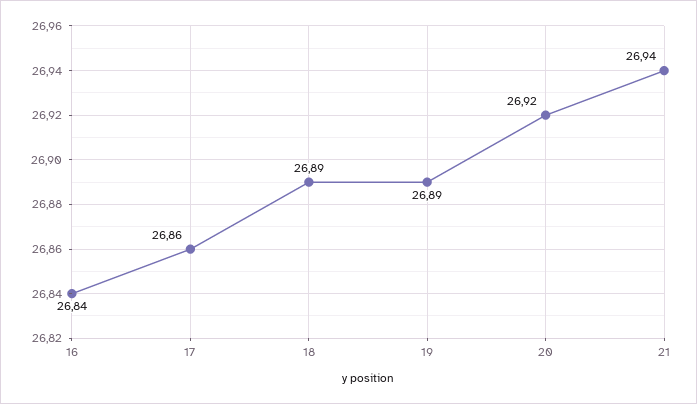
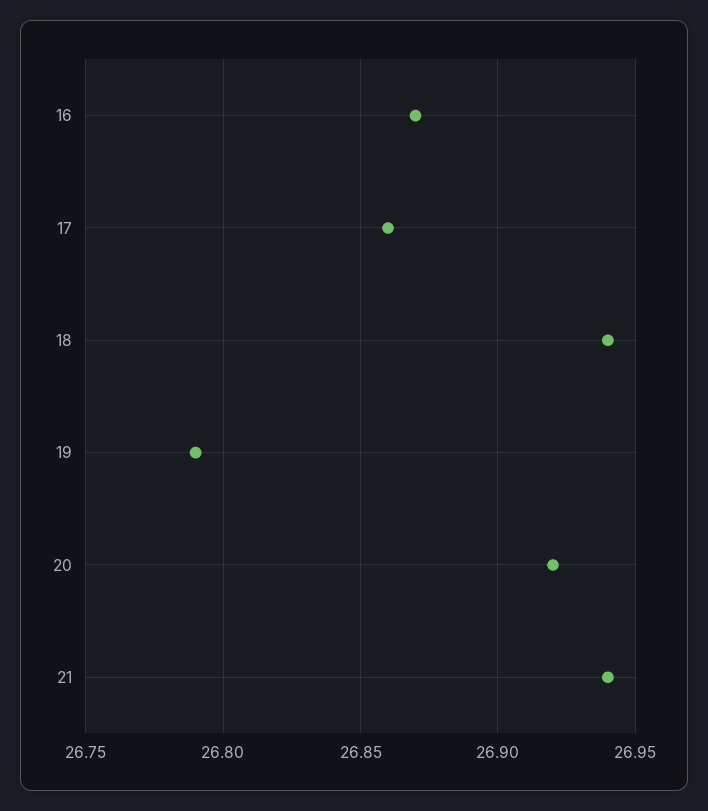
16: 26.84 -> 26.87
18: 26.89 -> 26.94
19: 26.89 -> 26.79

